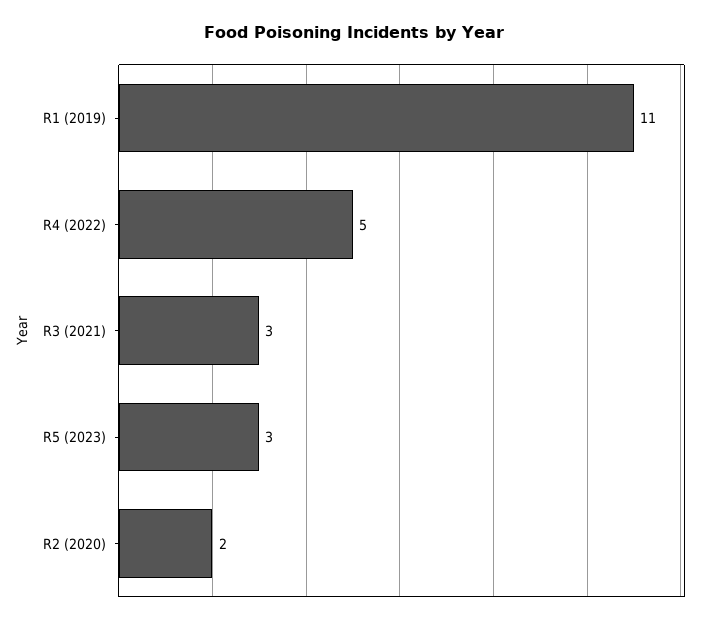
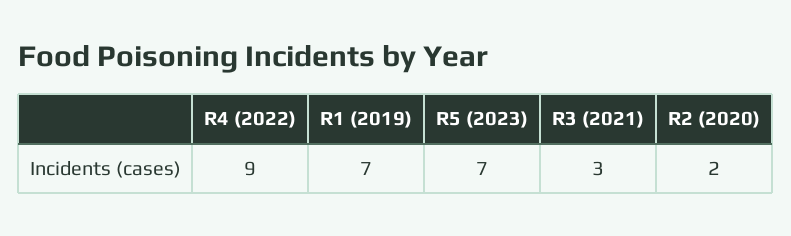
R1 (2019): 11 -> 7
R4 (2022): 5 -> 9
R5 (2023): 3 -> 7

